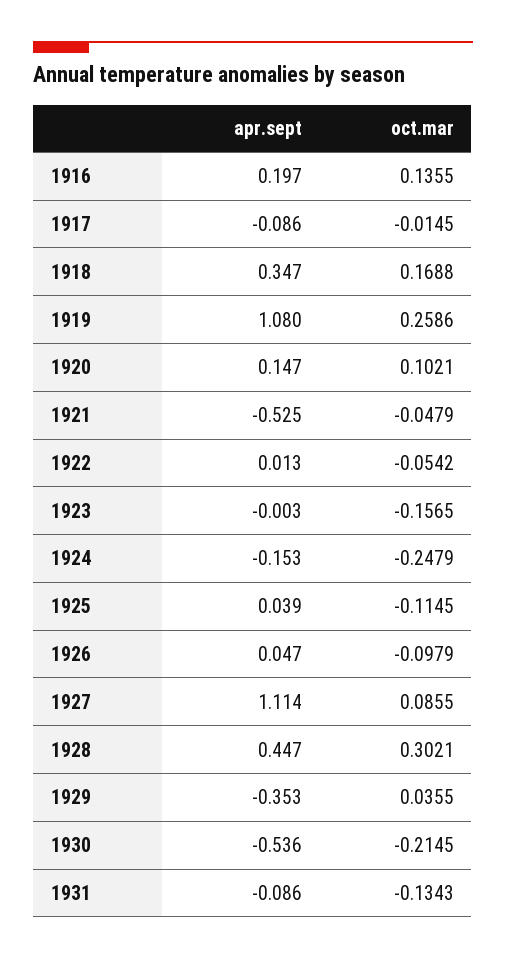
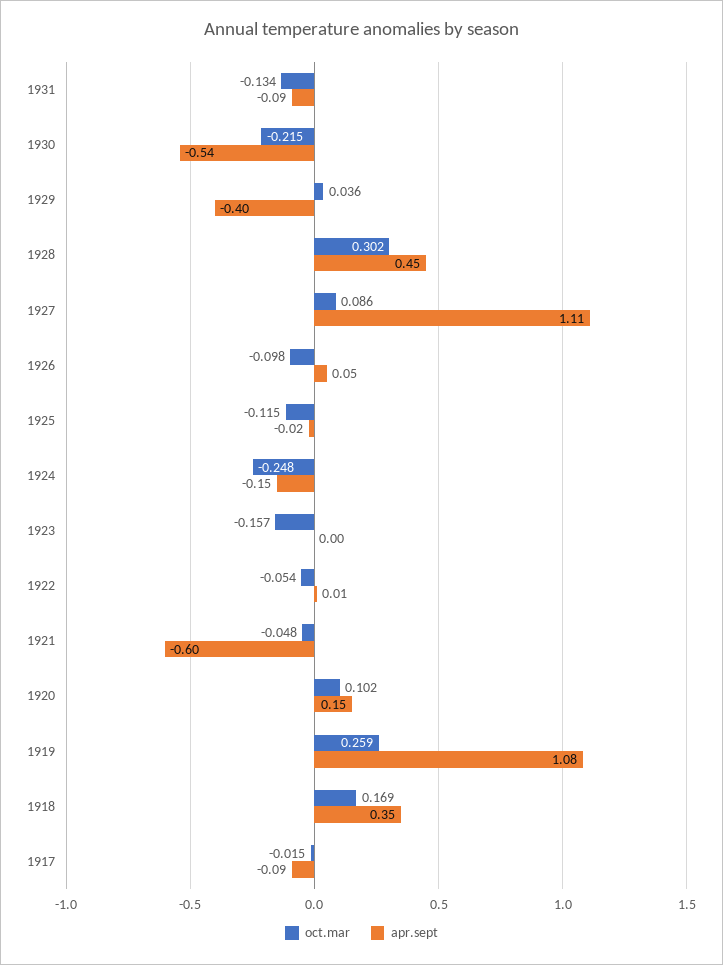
apr.sept, 1916: 0.197 -> none
oct.mar, 1916: 0.1355 -> none
apr.sept, 1921: -0.525 -> -0.6
apr.sept, 1925: 0.039 -> -0.02
apr.sept, 1929: -0.353 -> -0.4

